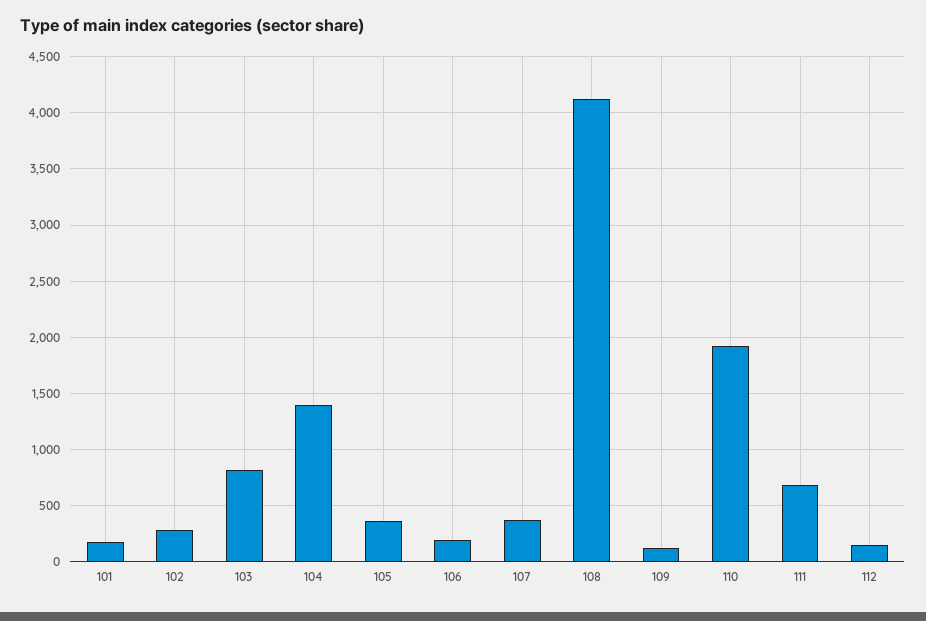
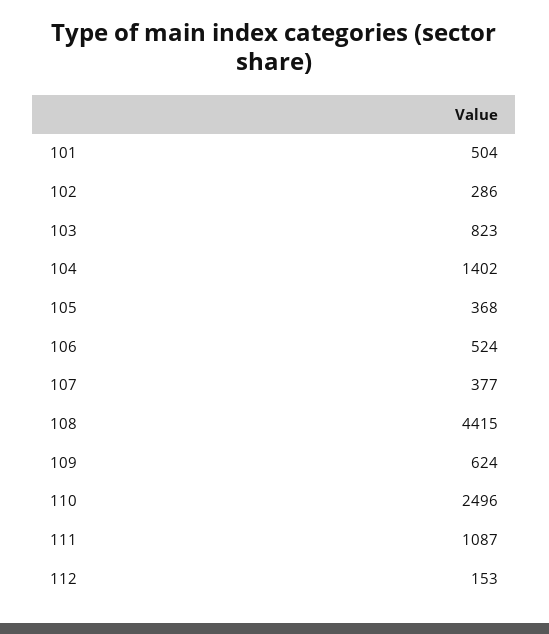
101: 200 -> 504
106: 200 -> 524
108: 4100 -> 4415
109: 100 -> 624
110: 1900 -> 2496
111: 700 -> 1087

